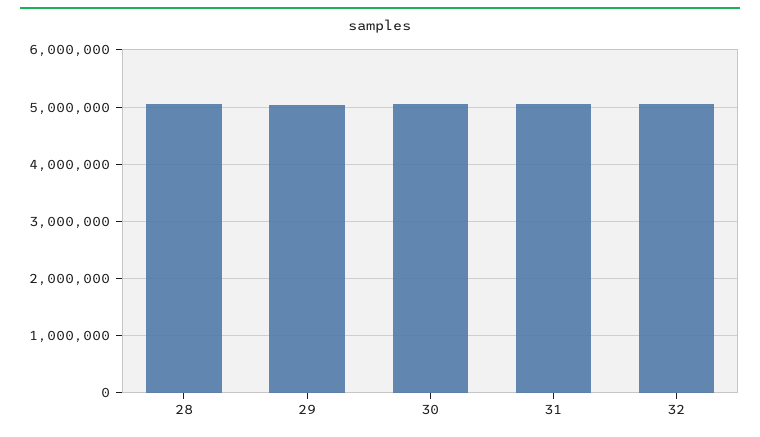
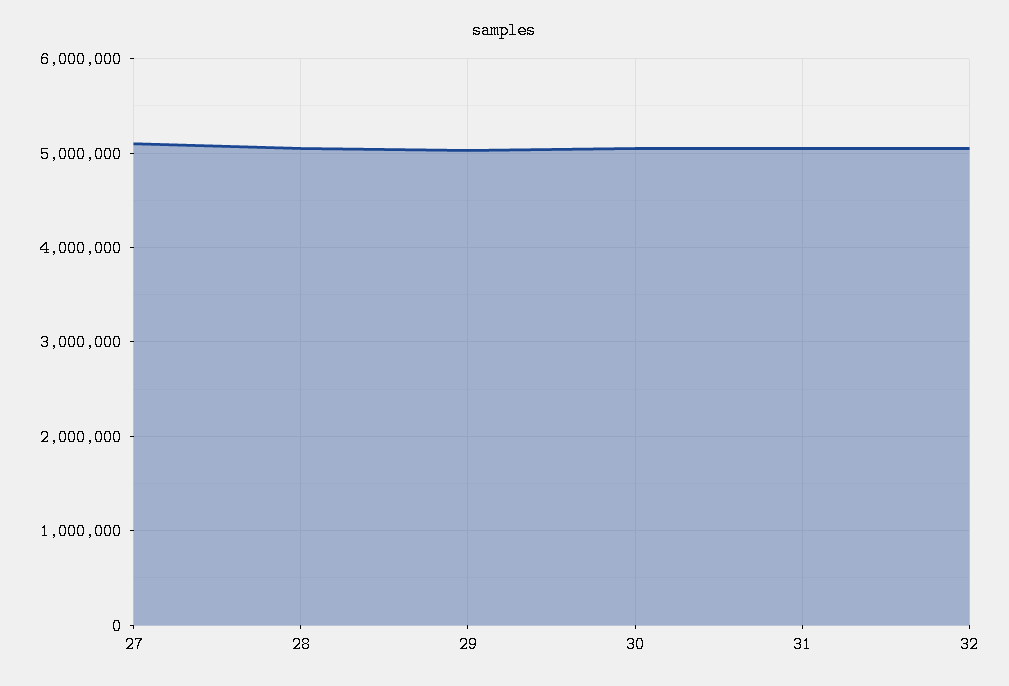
27: none -> 5100000

